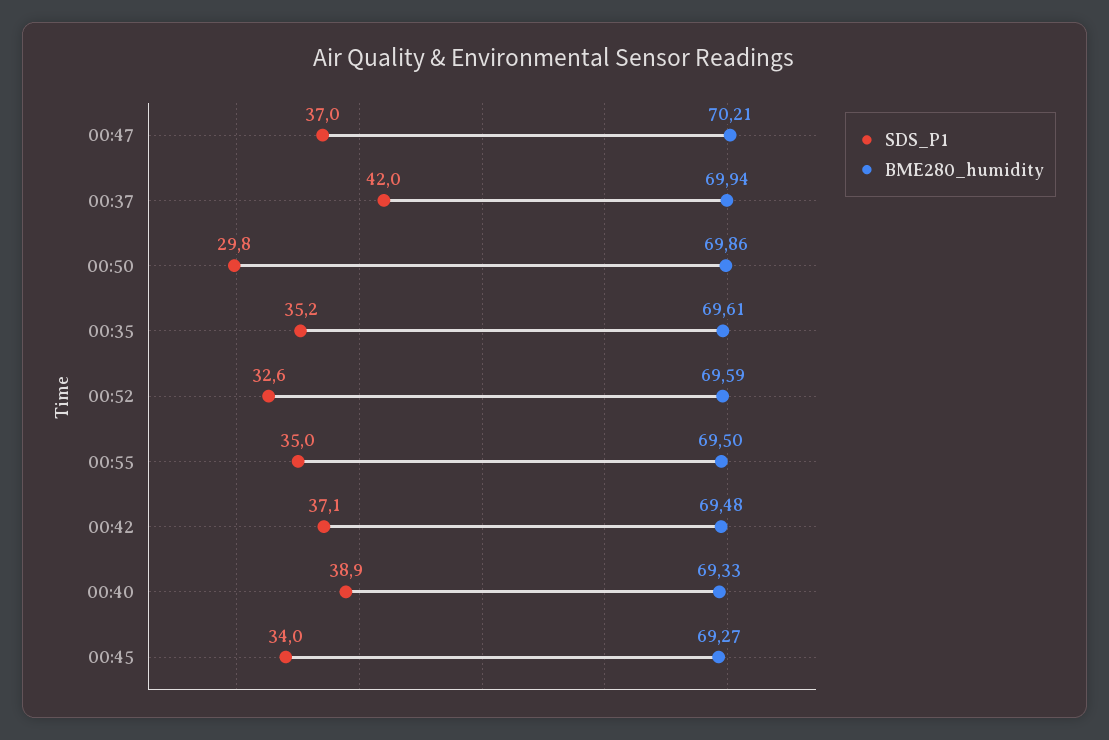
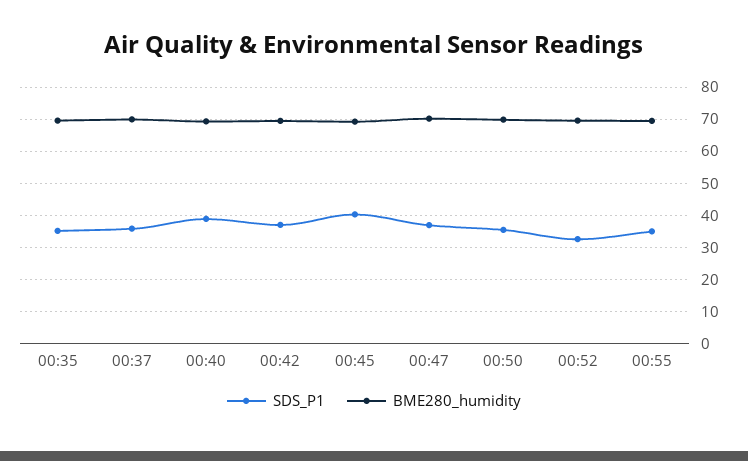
SDS_P1, 00:37: 42 -> 36
SDS_P1, 00:50: 29.8 -> 36
SDS_P1, 00:45: 34 -> 40

